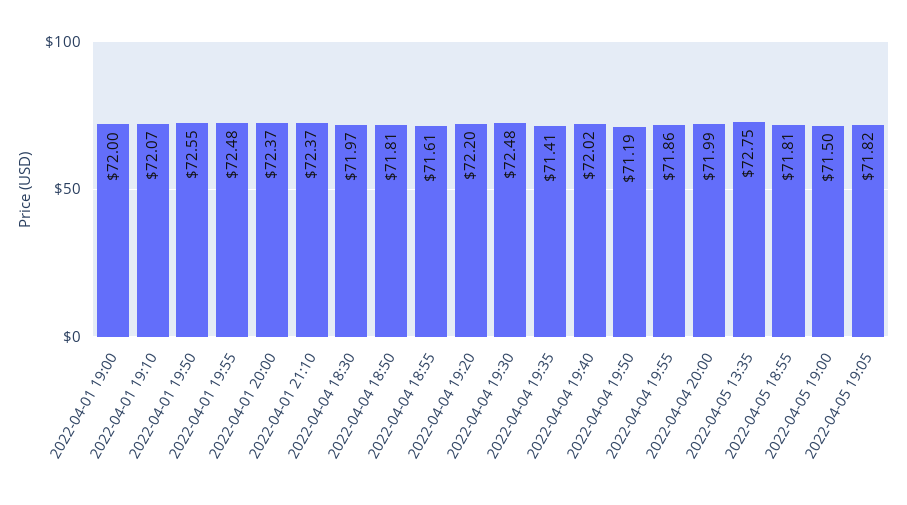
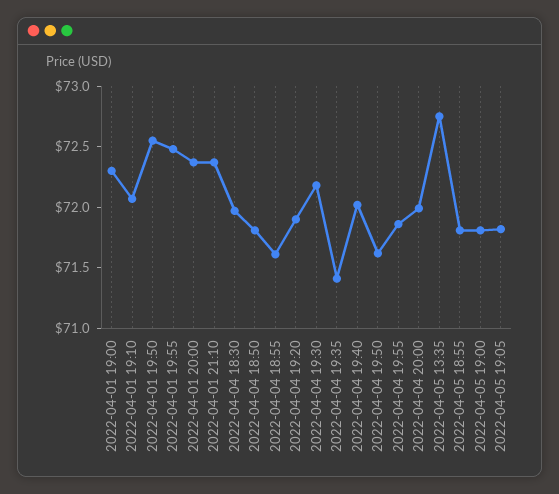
2022-04-01 19:00: 72 -> 72.3
2022-04-04 19:20: 72.2 -> 71.9
2022-04-04 19:30: 72.48 -> 72.2
2022-04-04 19:50: 71.19 -> 71.6
2022-04-05 19:00: 71.5 -> 71.8

